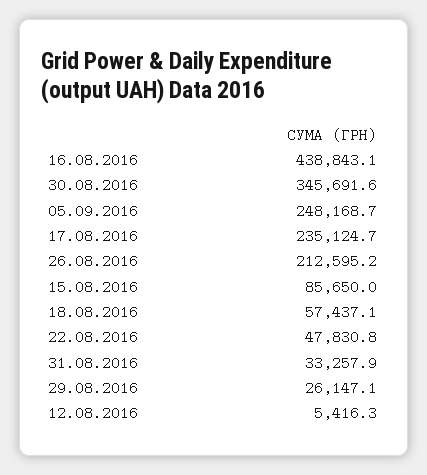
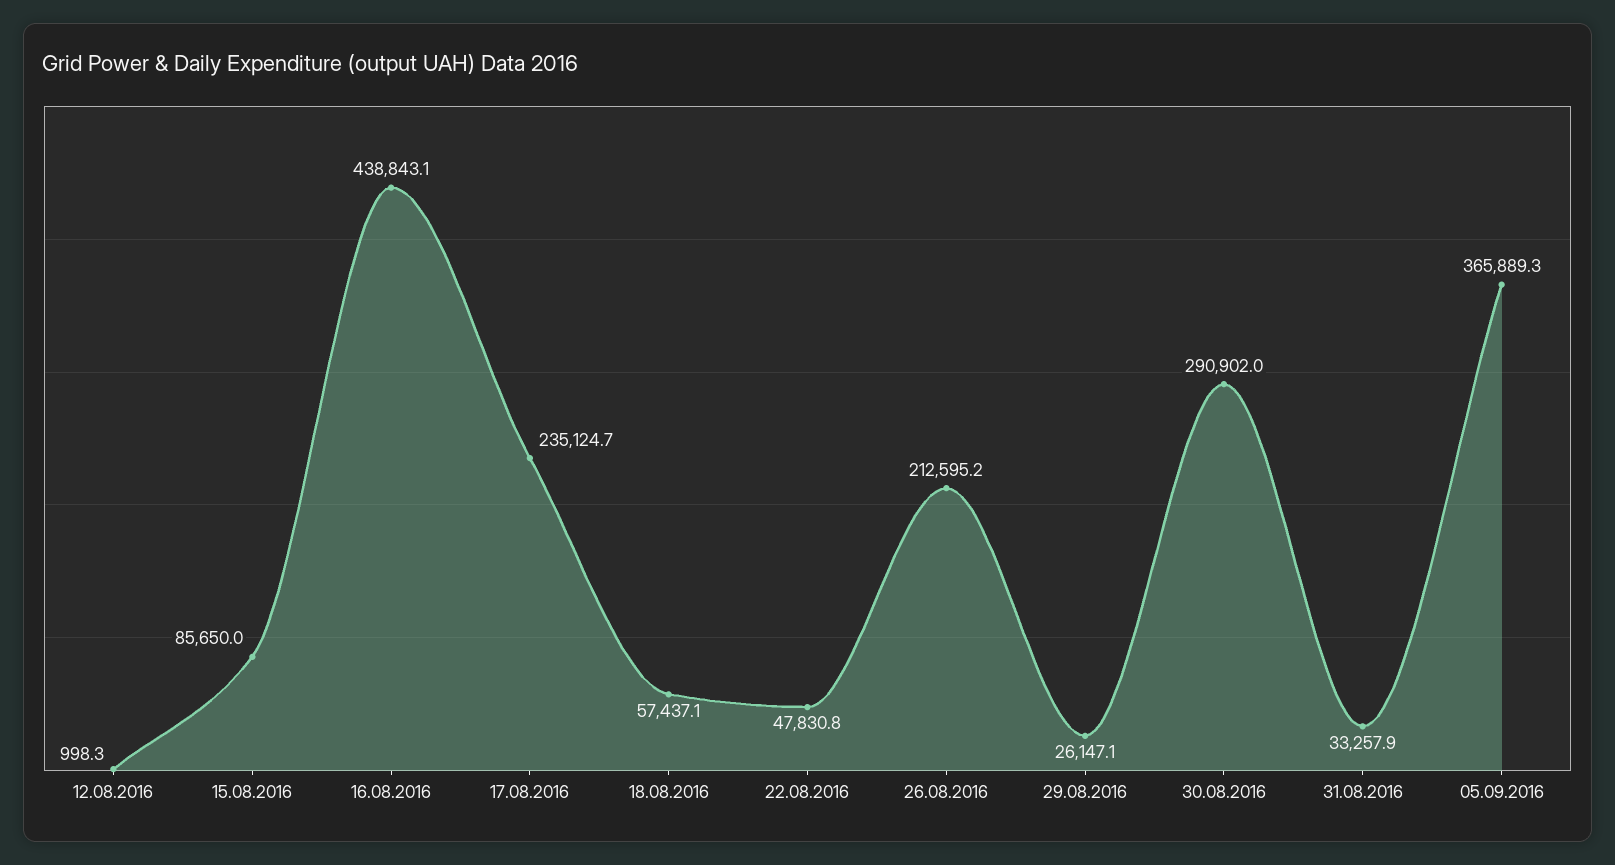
30.08.2016: 345691.6 -> 290902
05.09.2016: 248168.7 -> 365889.3
12.08.2016: 5416.3 -> 998.3

